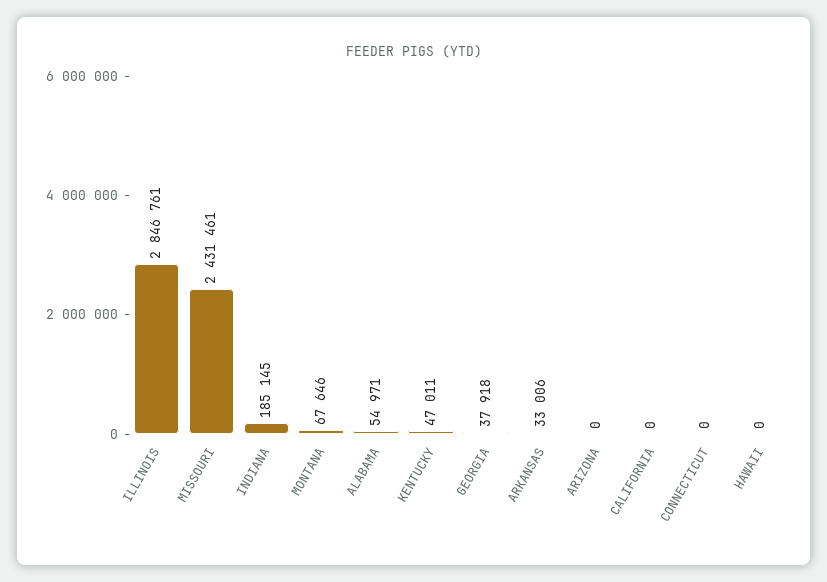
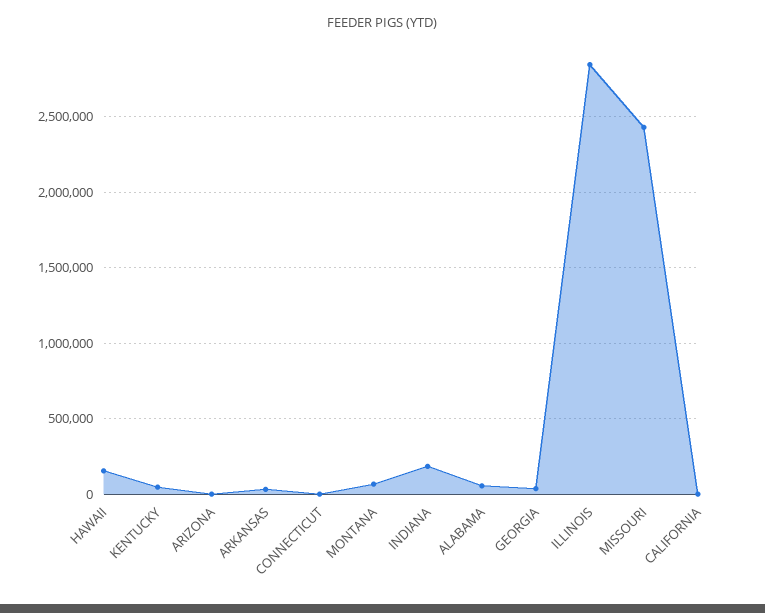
HAWAII: 0 -> 150000

